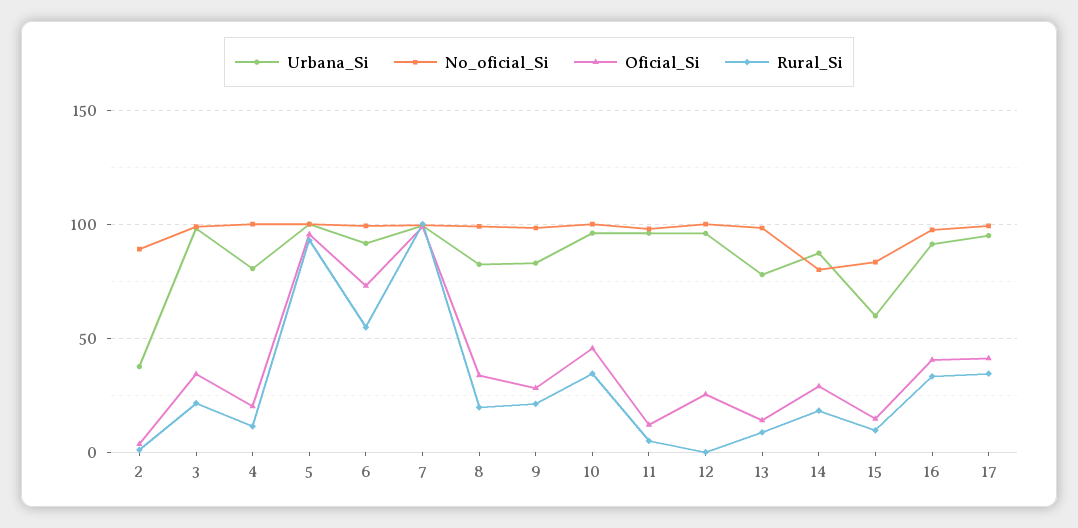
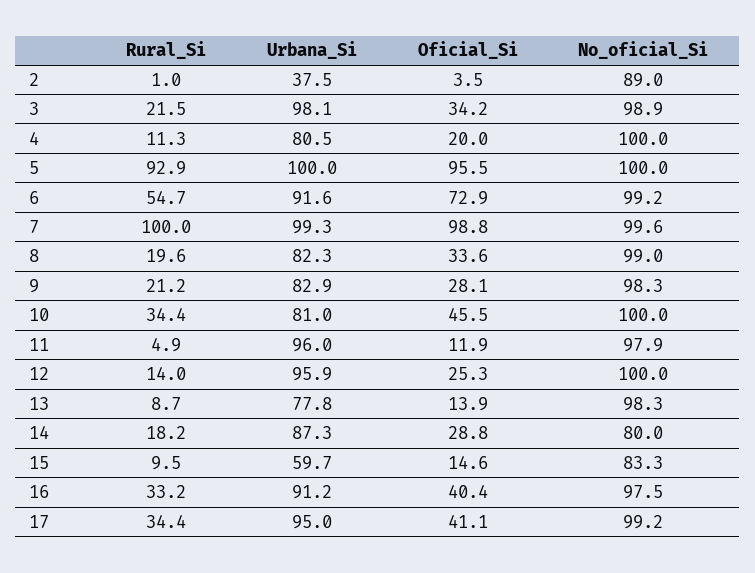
Urbana_Si, 10: 95 -> 81
Rural_Si, 12: 0 -> 14

